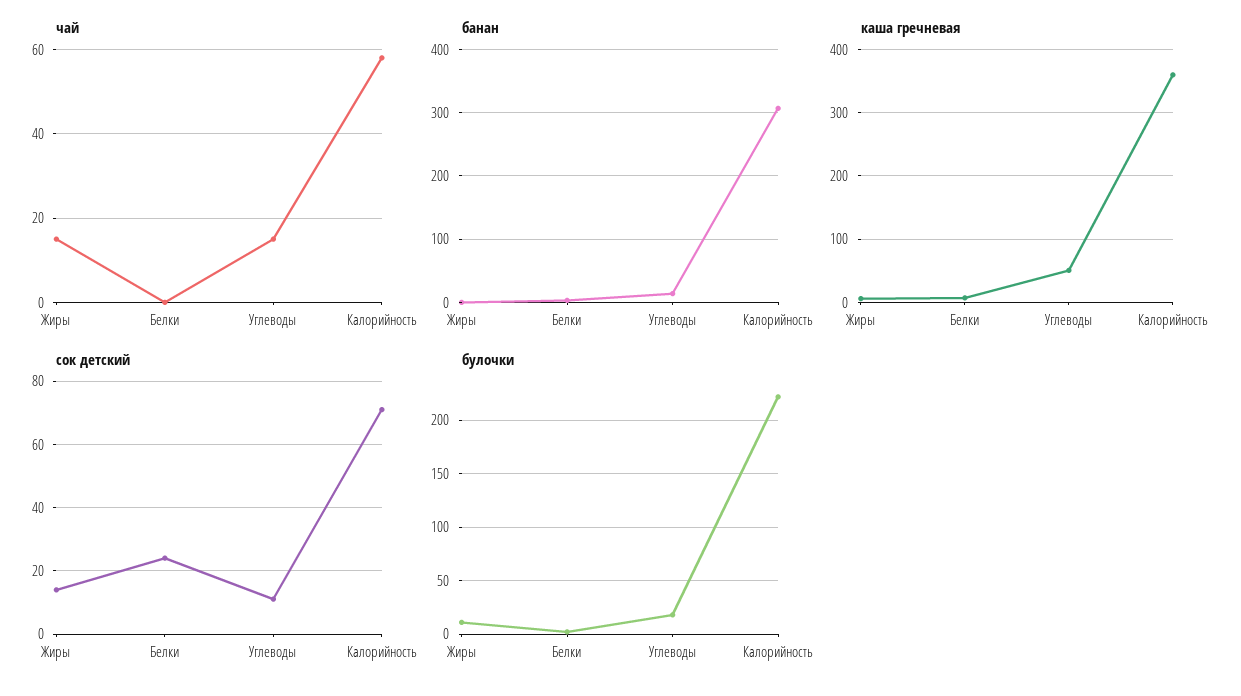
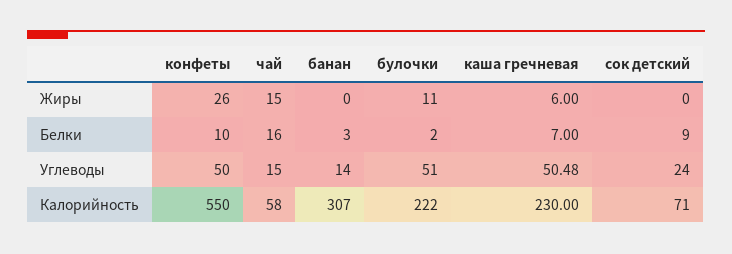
чай, Белки: 0 -> 16
каша гречневая, Калорийность: 360 -> 230
сок детский, Жиры: 15 -> 0
сок детский, Белки: 25 -> 9
сок детский, Углеводы: 10 -> 24
булочки, Углеводы: 20 -> 51
конфеты, Жиры: none -> 26
конфеты, Белки: none -> 10
конфеты, Углеводы: none -> 50
конфеты, Калорийность: none -> 550

